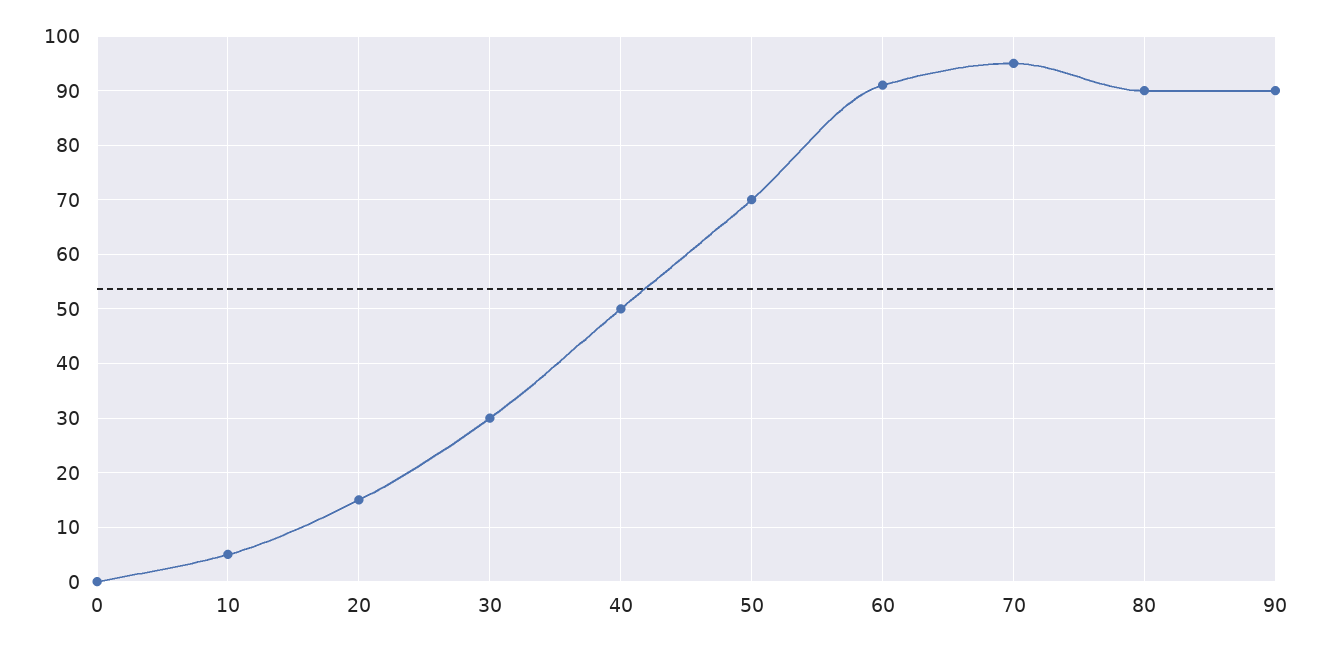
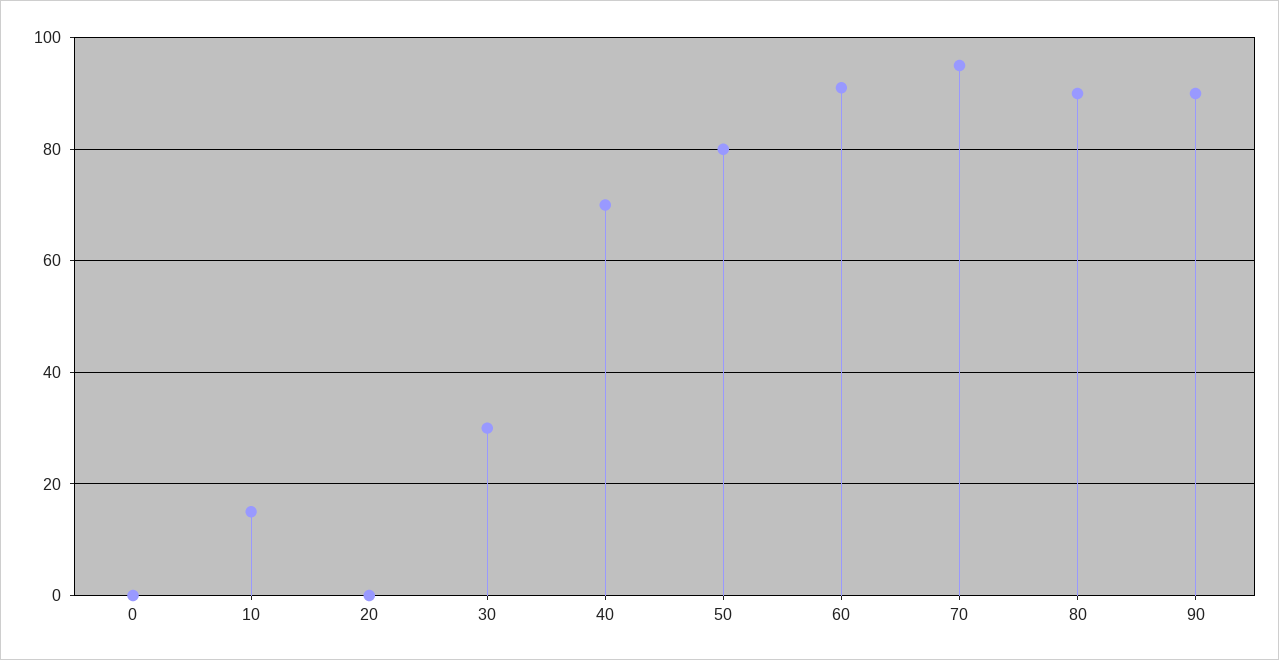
10: 5 -> 15
20: 15 -> 0
40: 50 -> 70
50: 70 -> 80

